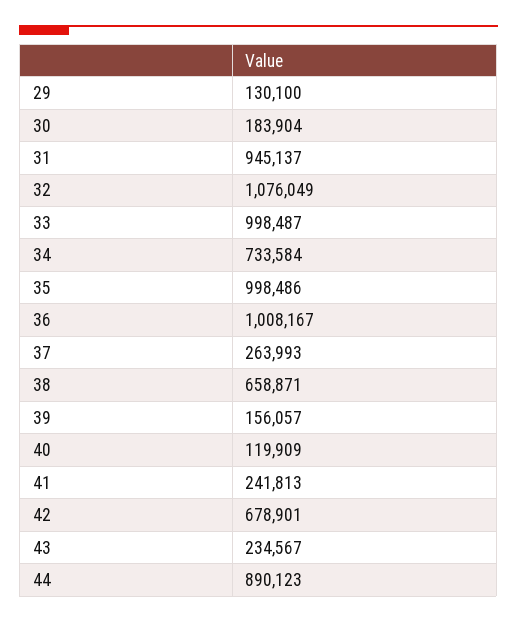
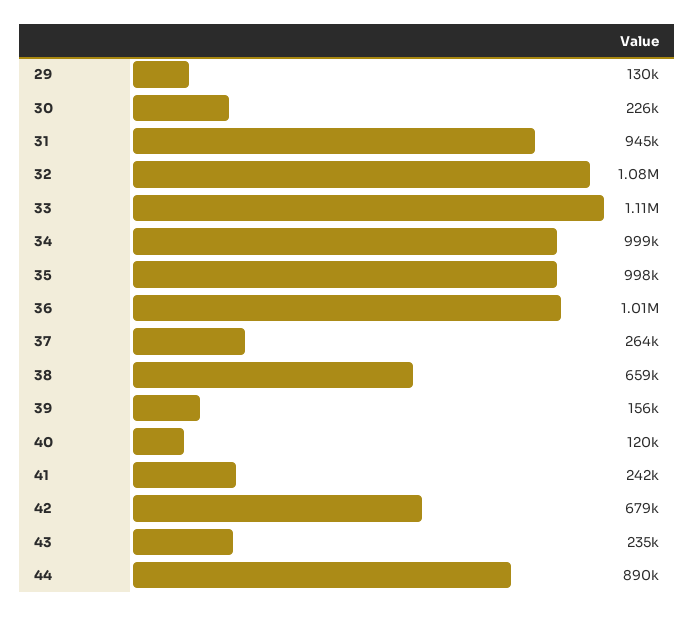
30: 183904 -> 226000
33: 998487 -> 1110000
34: 733584 -> 999000

